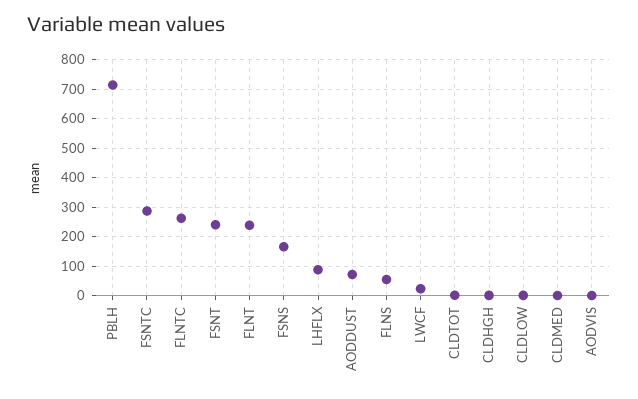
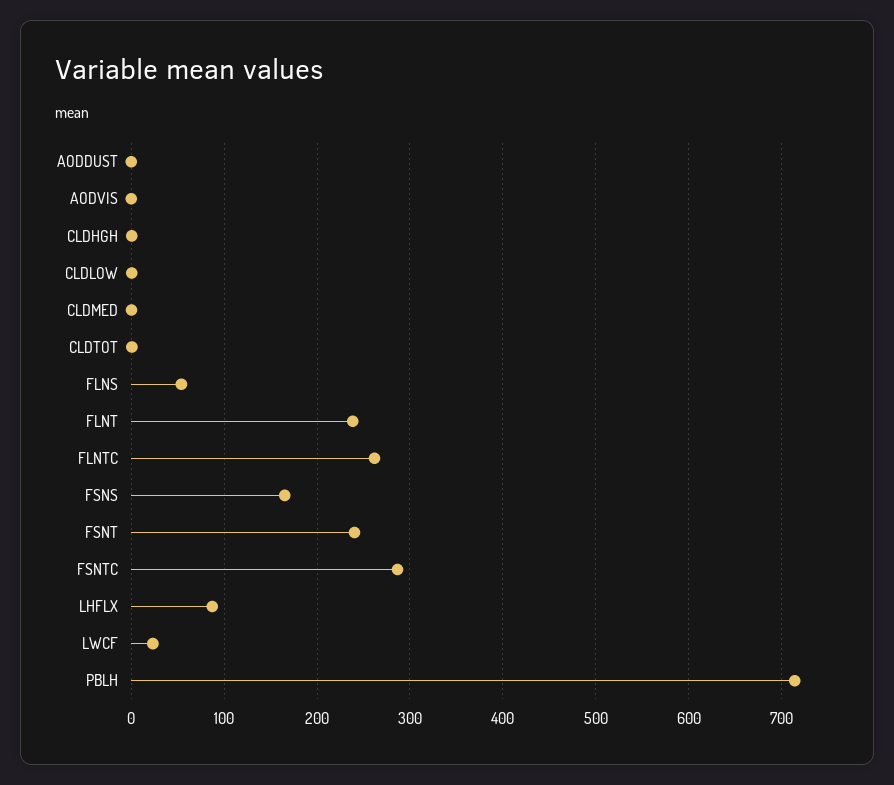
AODDUST: 75 -> 0

